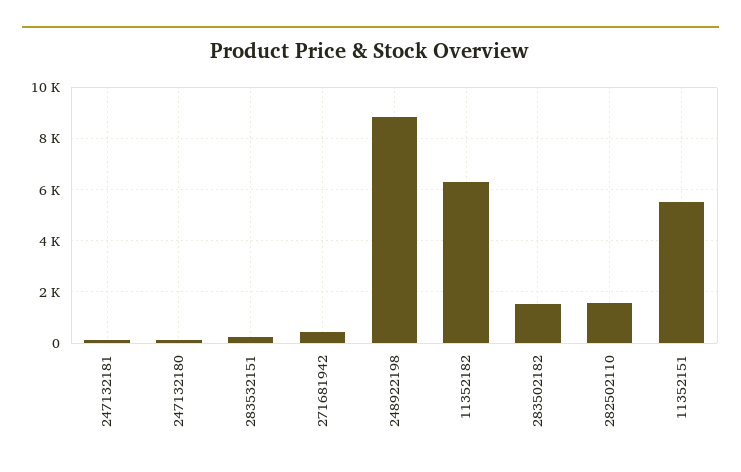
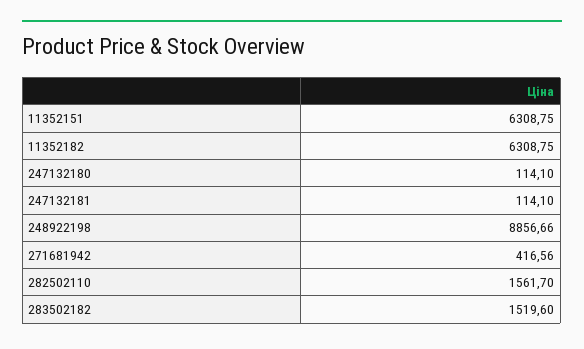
283532151: 250 -> none
11352151: 5500 -> 6308.75

